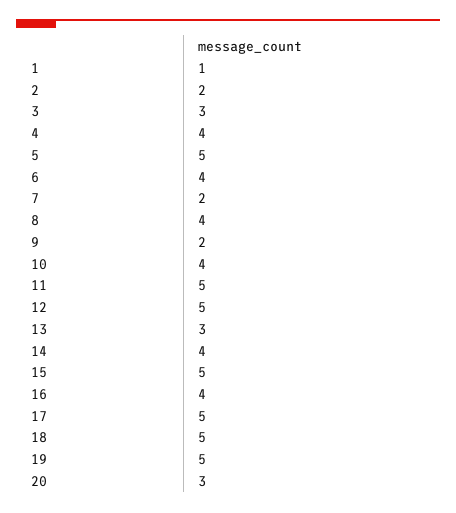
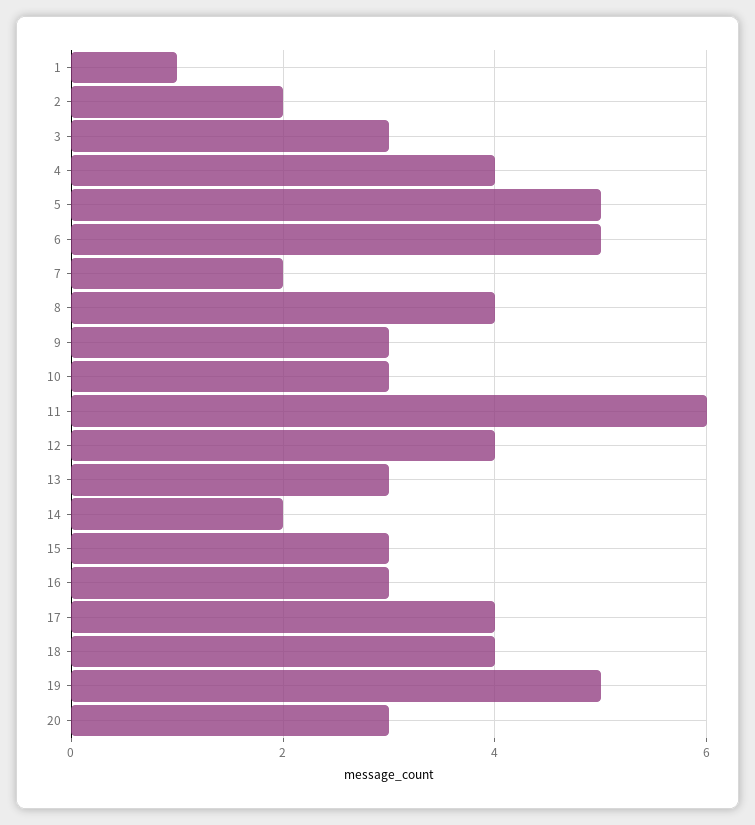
6: 4 -> 5
9: 2 -> 3
10: 4 -> 3
11: 5 -> 6
12: 5 -> 4
14: 4 -> 2
15: 5 -> 3
16: 4 -> 3
17: 5 -> 4
18: 5 -> 4

